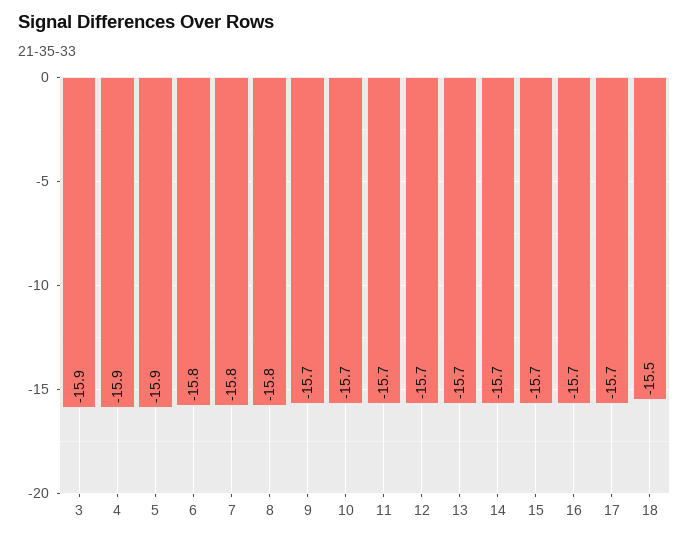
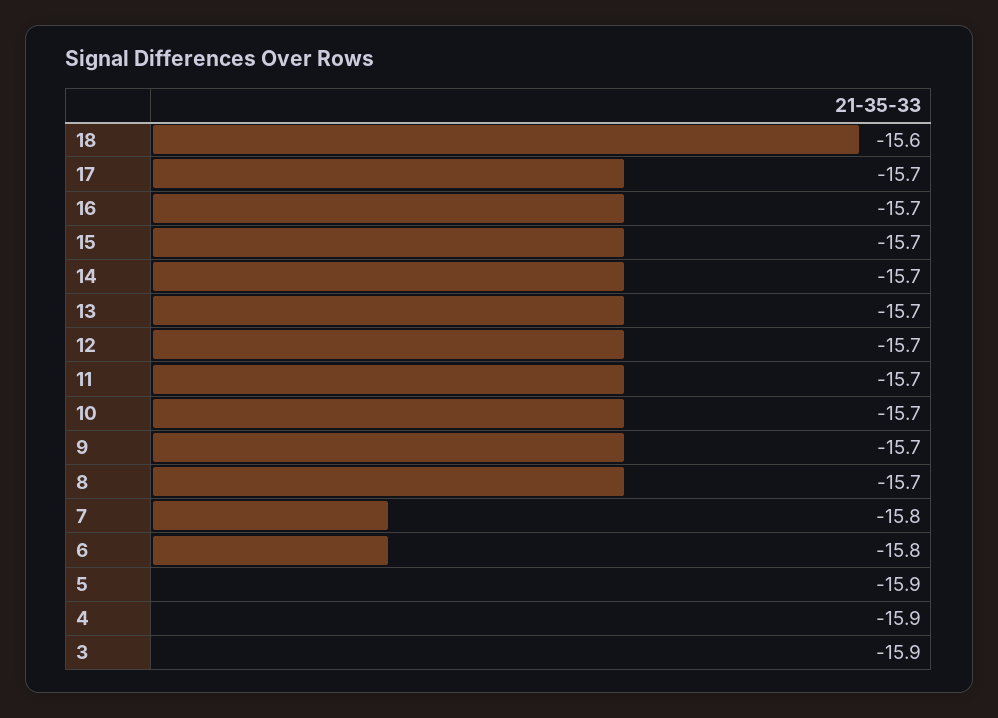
8: -15.8 -> -15.7
18: -15.5 -> -15.6

